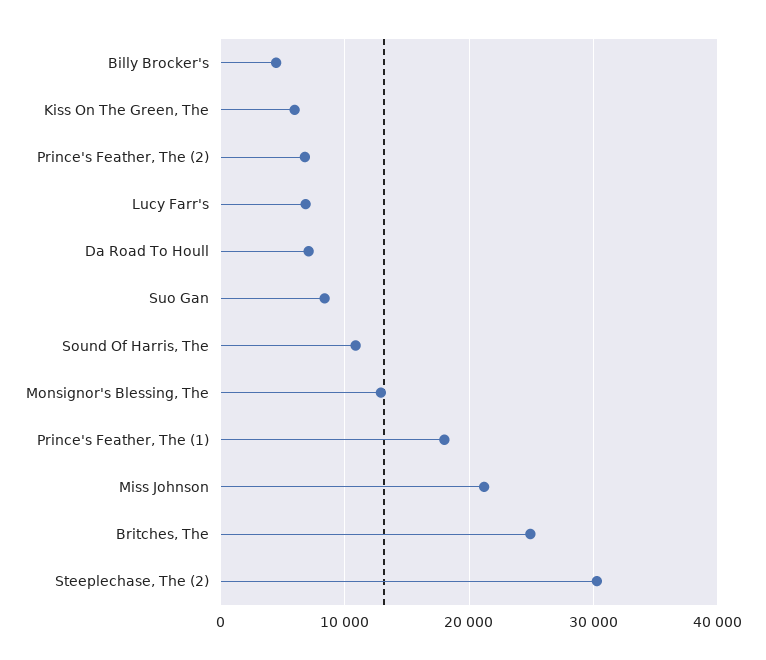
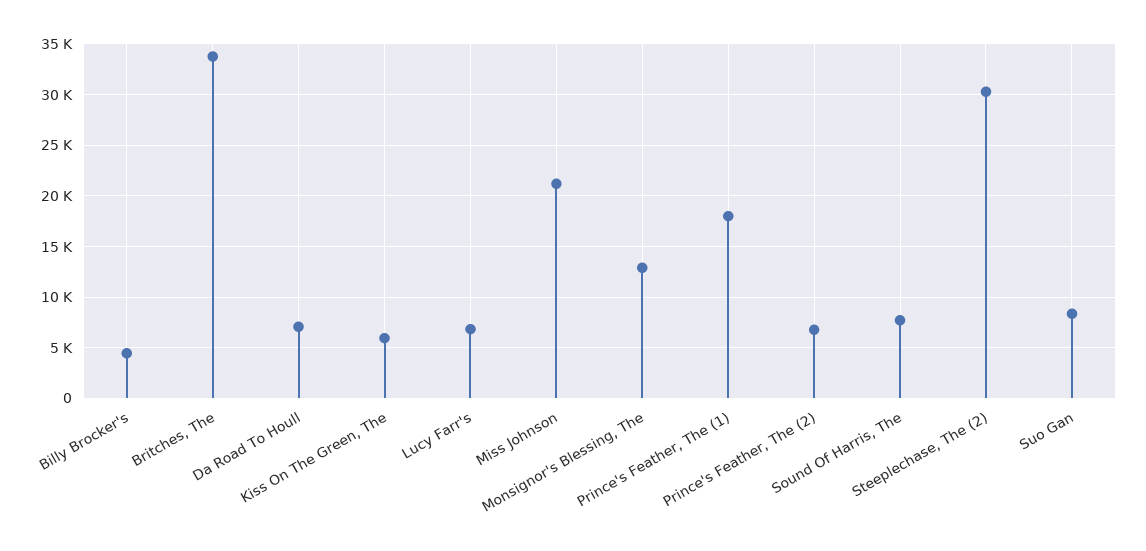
Sound Of Harris, The: 11000 -> 8000
Britches, The: 25000 -> 34000

